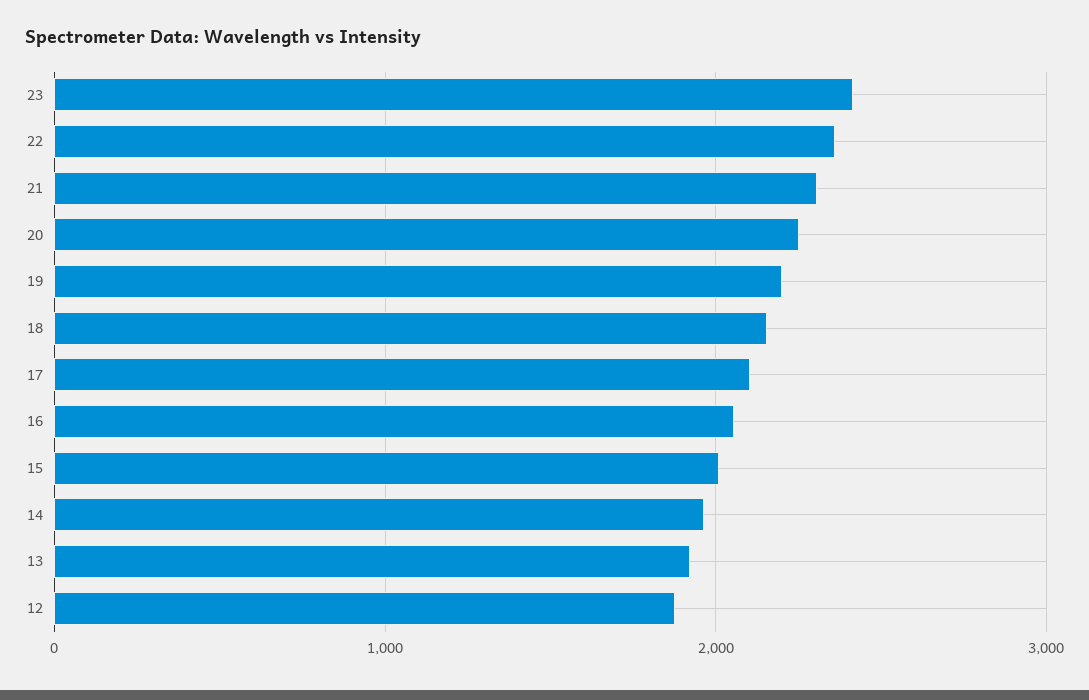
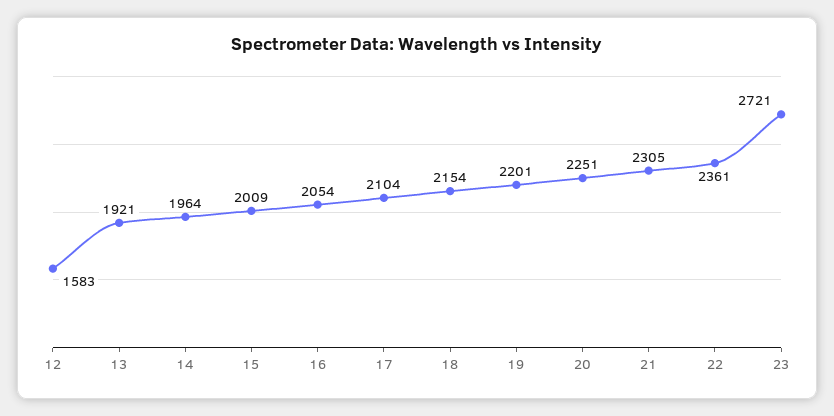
23: 2400 -> 2721
12: 1900 -> 1583

